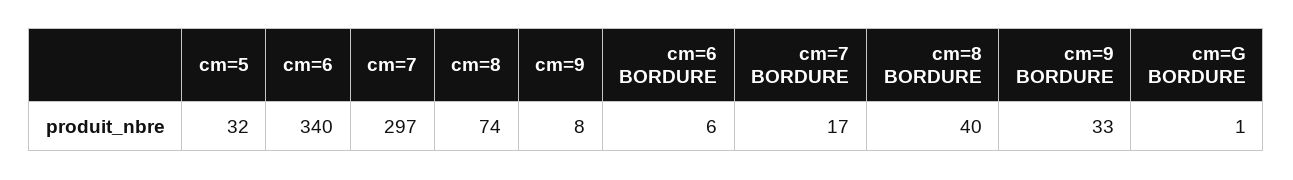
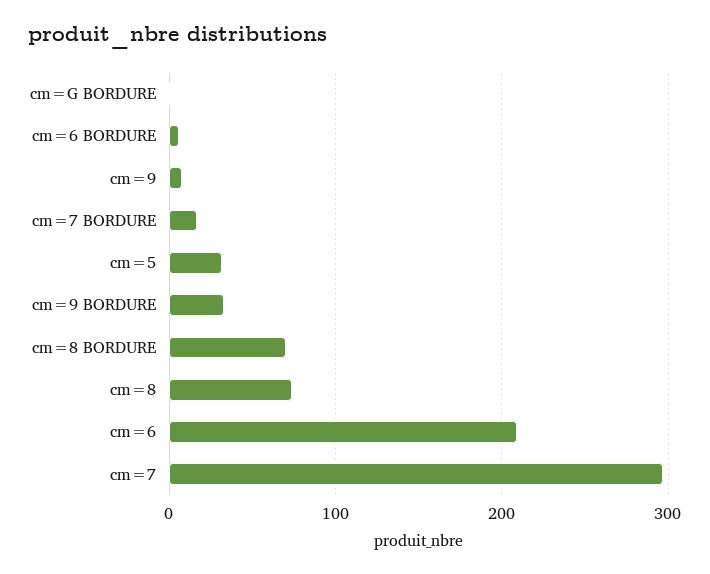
cm=6: 340 -> 210
cm=8 BORDURE: 40 -> 70

